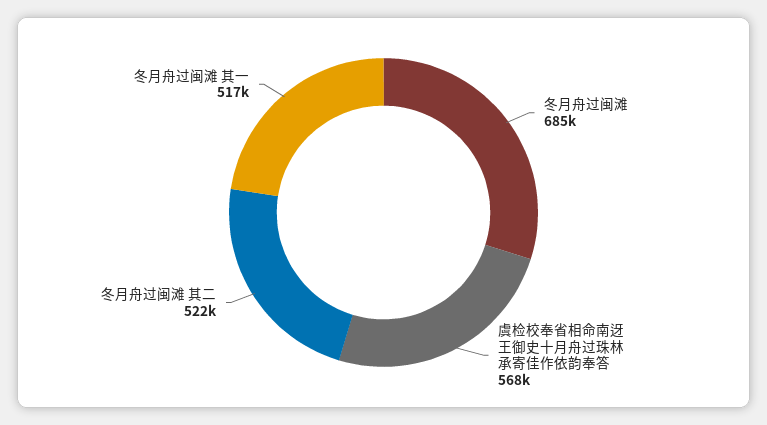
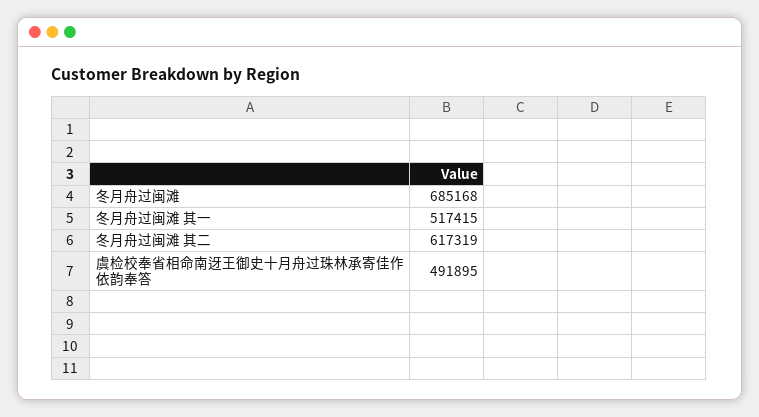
虞检校奉省相命南迓王御史十月舟过珠林承寄佳作依韵奉答: 568000 -> 491895
冬月舟过闽滩 其二: 522000 -> 617319

